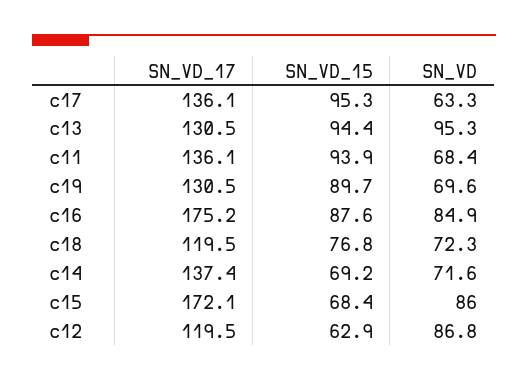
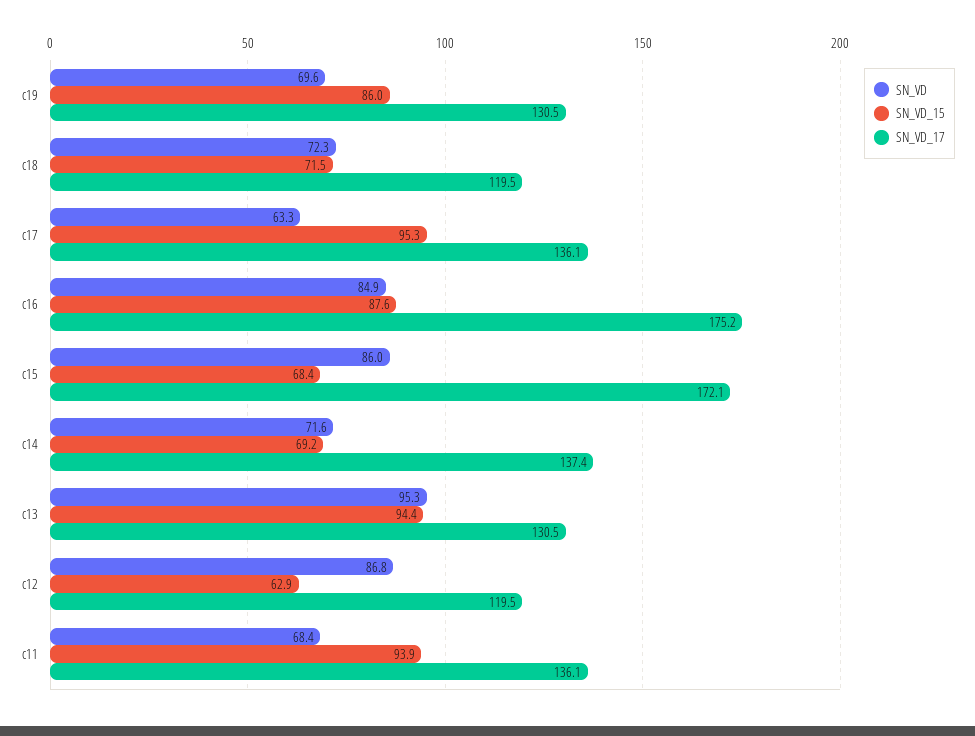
SN_VD_15, c19: 89.7 -> 86
SN_VD_15, c18: 76.8 -> 71.5

